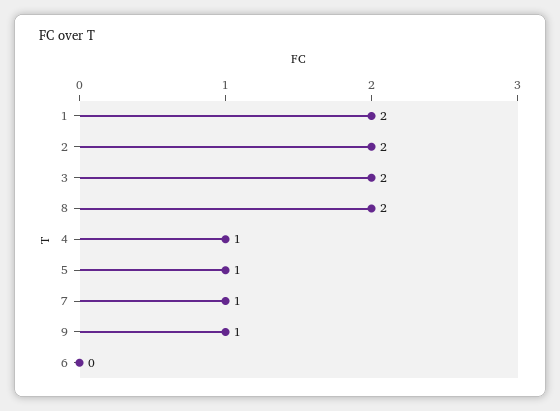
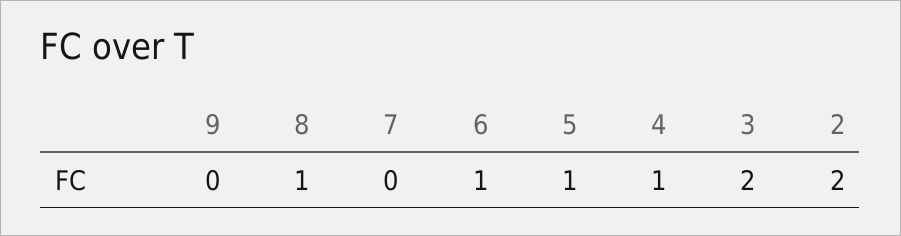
1: 2 -> none
8: 2 -> 1
7: 1 -> 0
9: 1 -> 0
6: 0 -> 1

